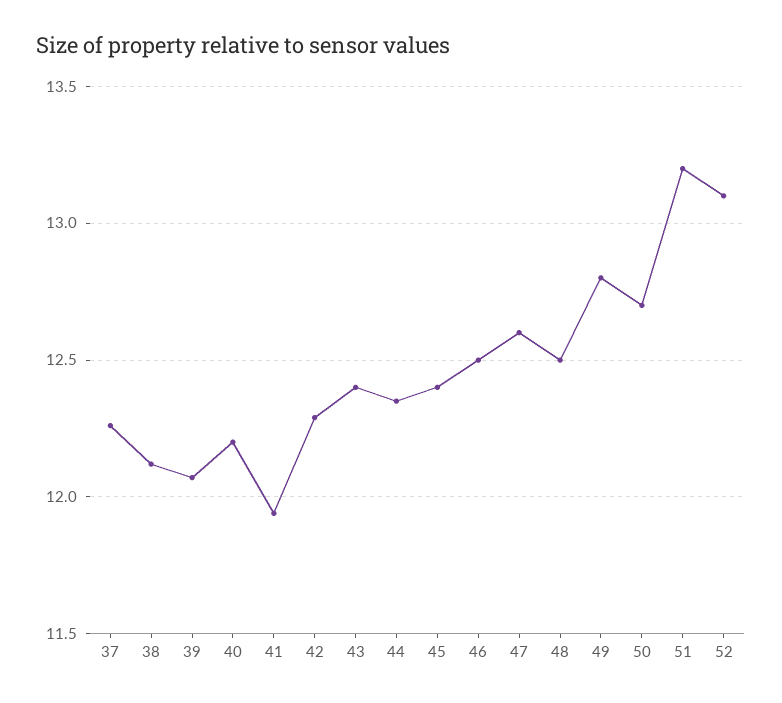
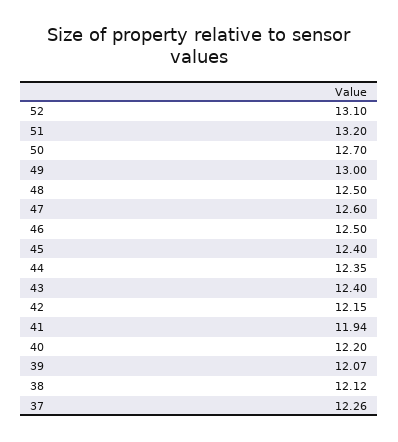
42: 12.3 -> 12.15
49: 12.8 -> 13

